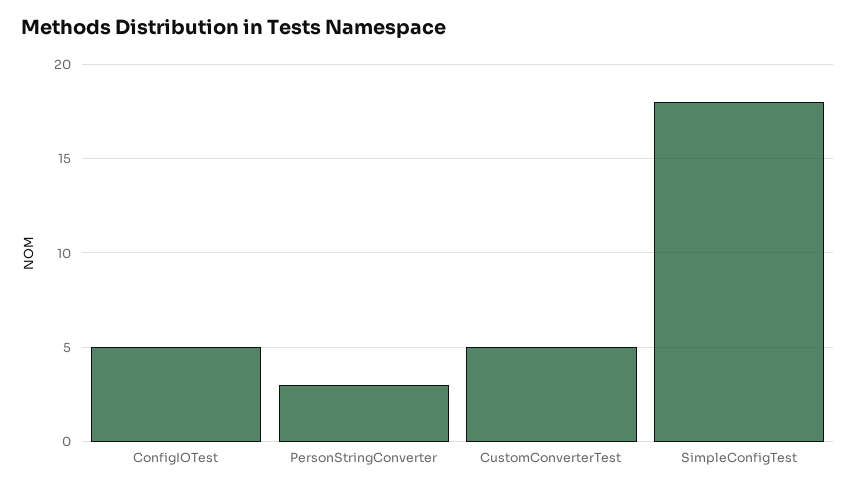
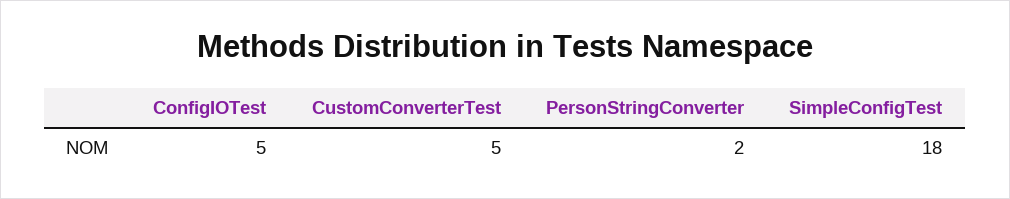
PersonStringConverter: 3 -> 2

